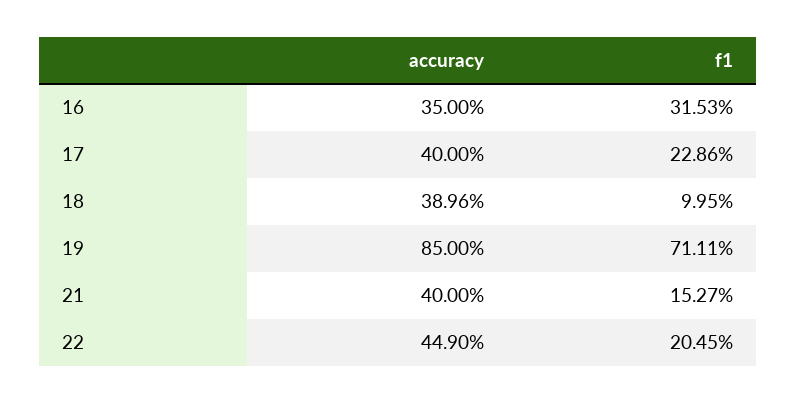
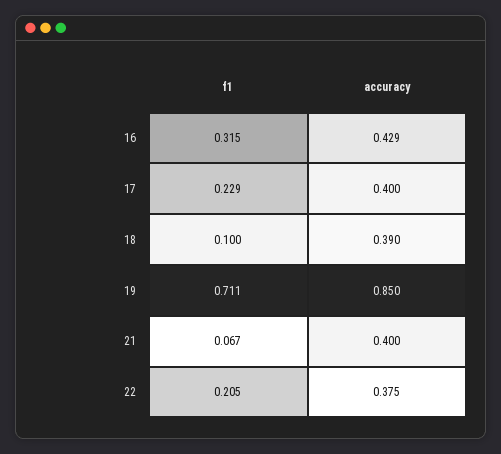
accuracy, 16: 0.35 -> 0.429
f1, 21: 0.1527 -> 0.067
accuracy, 22: 0.449 -> 0.375

